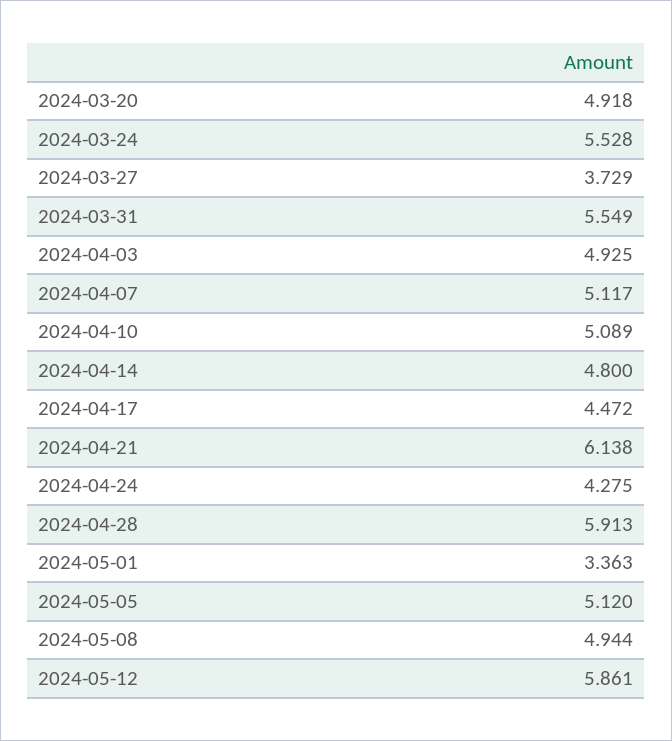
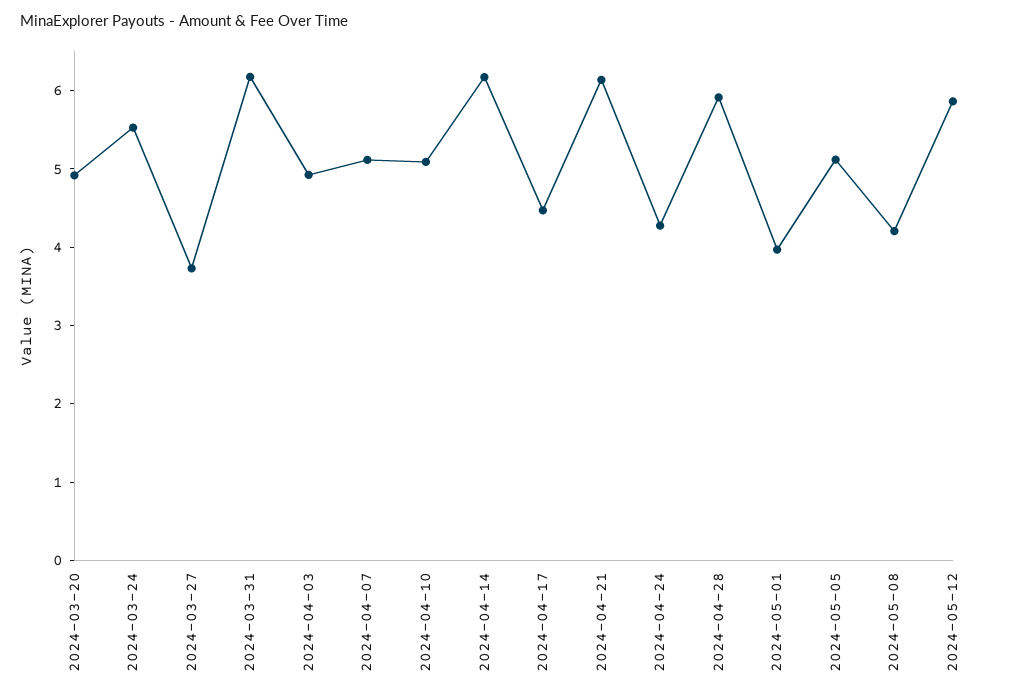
2024-03-31: 5.549 -> 6.2
2024-04-14: 4.8 -> 6.2
2024-05-01: 3.363 -> 4
2024-05-08: 4.944 -> 4.2

